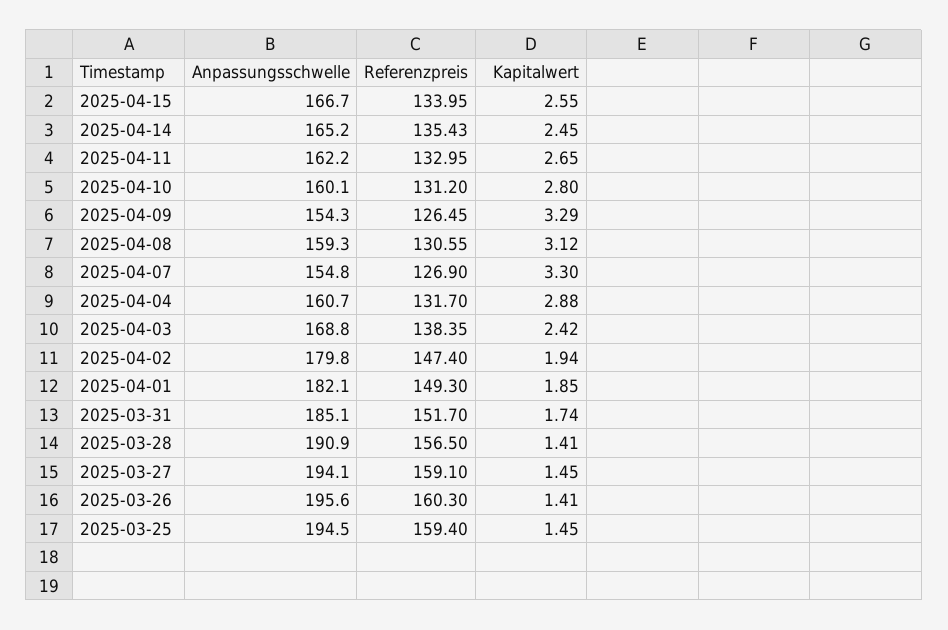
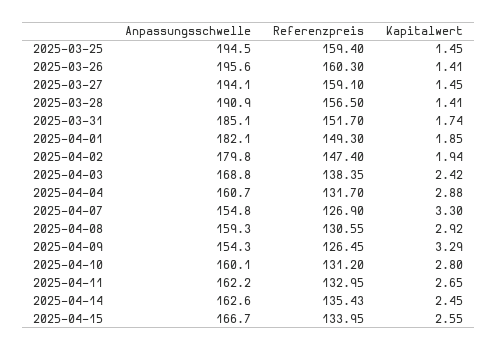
Anpassungsschwelle, 2025-04-14: 165.2 -> 162.6
Kapitalwert, 2025-04-08: 3.12 -> 2.92

